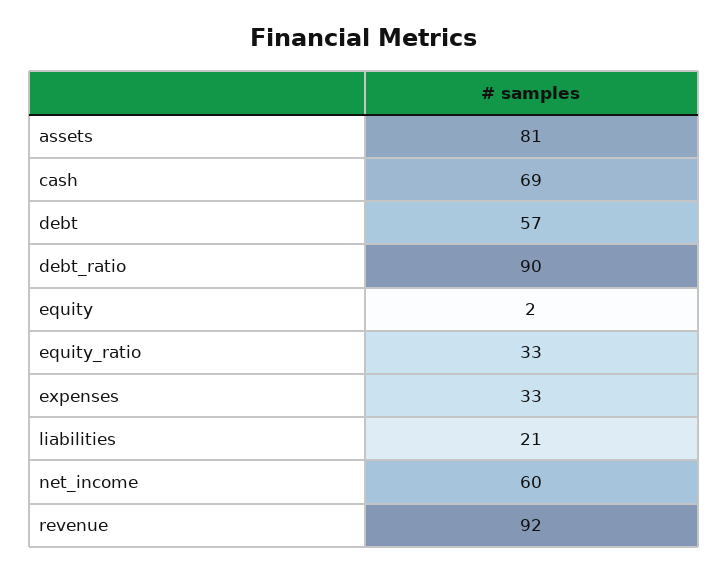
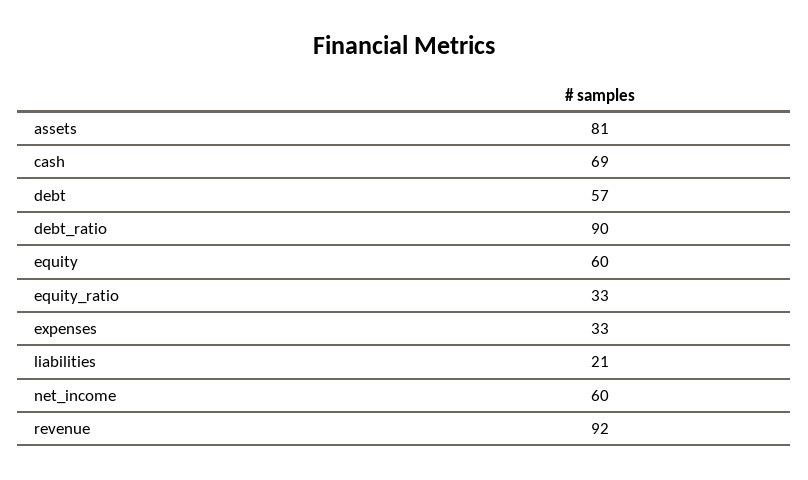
equity: 2 -> 60

